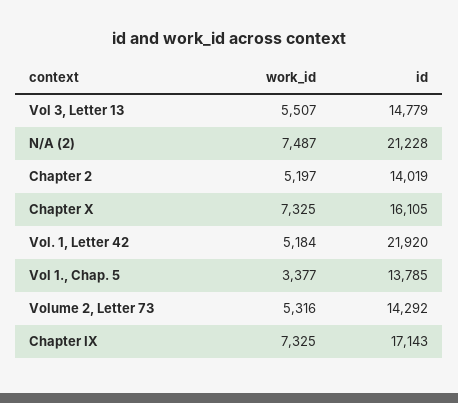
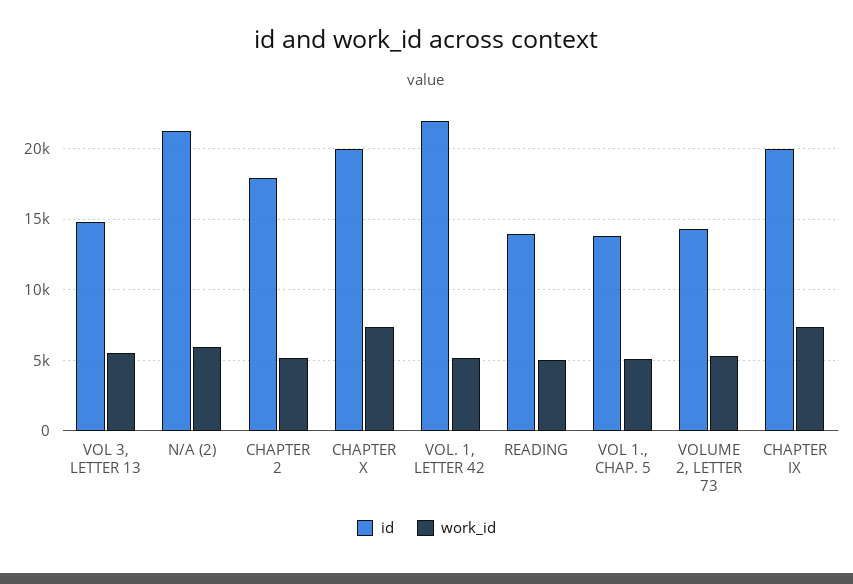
work_id, N/A (2): 7487 -> 6000
id, Chapter 2: 14019 -> 18000
id, Chapter X: 16105 -> 20000
work_id, Vol 1., Chap. 5: 3377 -> 5000
id, Chapter IX: 17143 -> 20000
id, READING: none -> 14000
work_id, READING: none -> 5000

